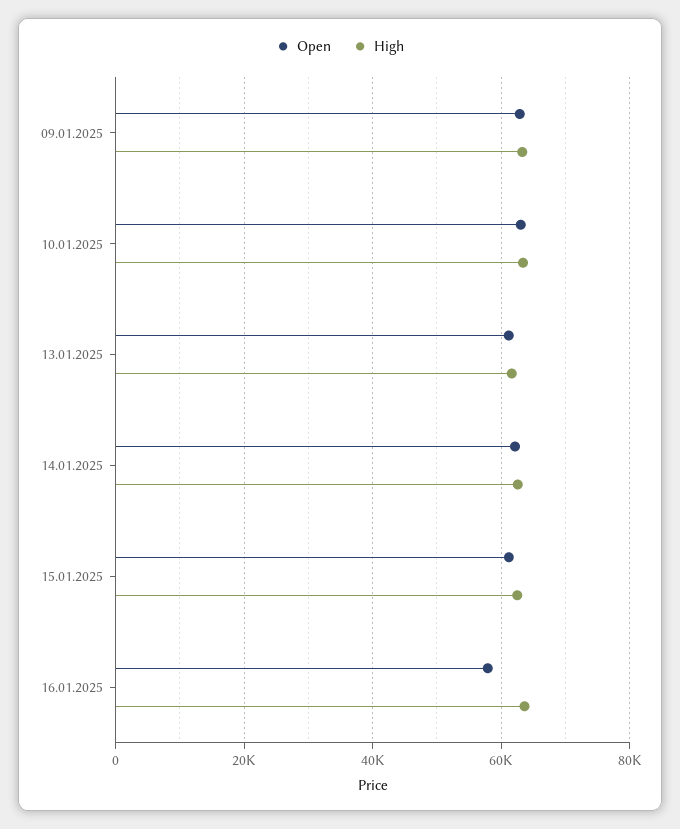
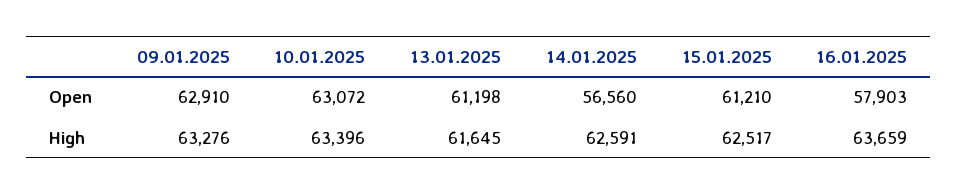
Open, 14.01.2025: 62000 -> 56560

